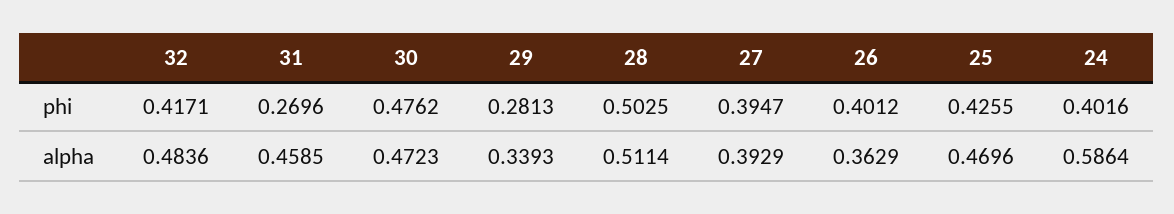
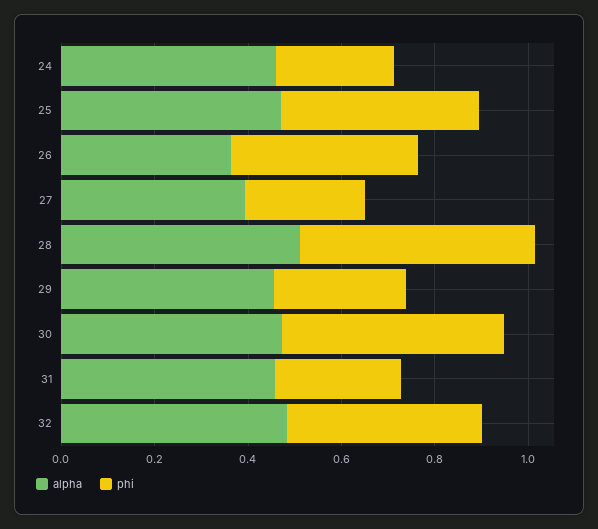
phi, 27: 0.3947 -> 0.25
phi, 24: 0.4016 -> 0.25
alpha, 29: 0.3393 -> 0.45
alpha, 24: 0.5864 -> 0.45

